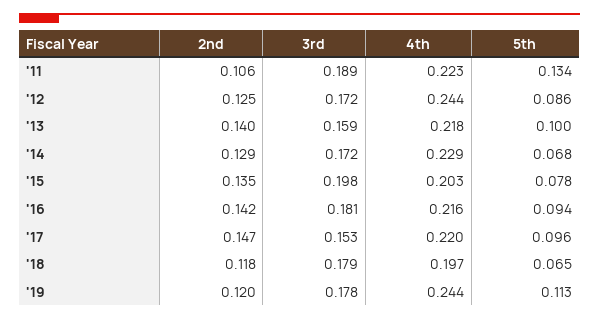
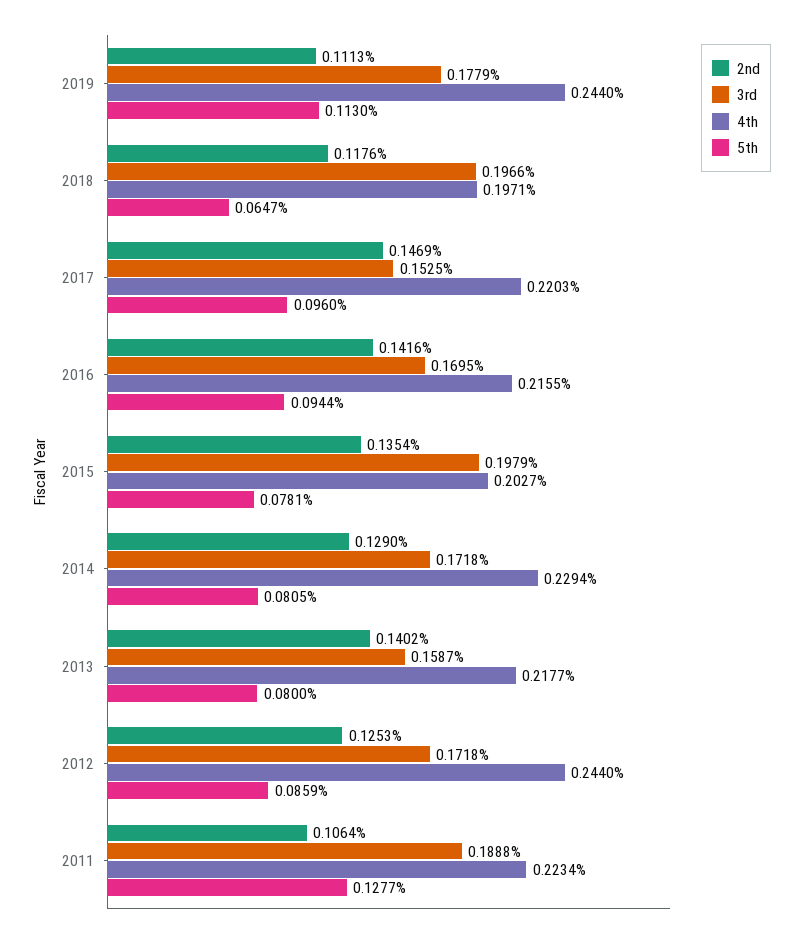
5th, '11: 0.134 -> 0.1277
5th, '13: 0.1 -> 0.08
5th, '14: 0.068 -> 0.0805
3rd, '16: 0.181 -> 0.1695
3rd, '18: 0.179 -> 0.1966
2nd, '19: 0.12 -> 0.1113

